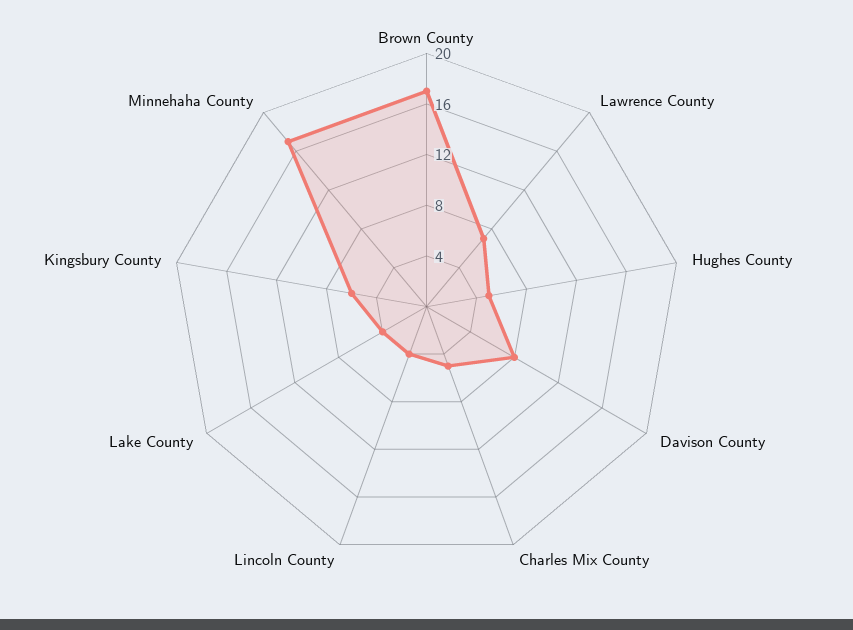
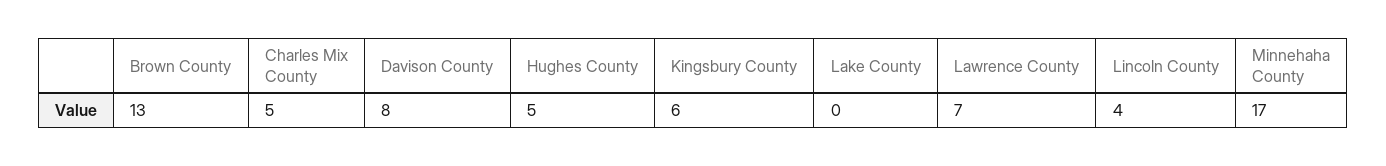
Brown County: 17 -> 13
Lake County: 4 -> 0

